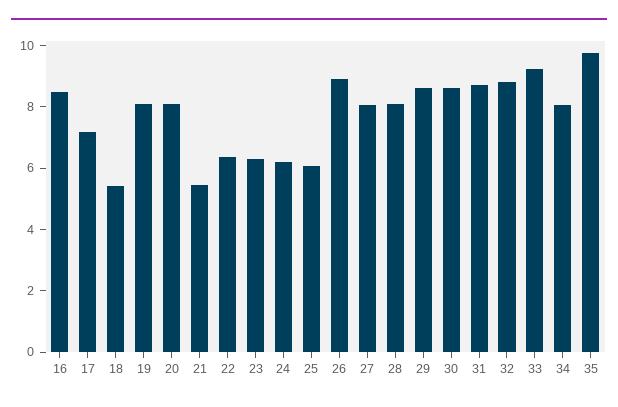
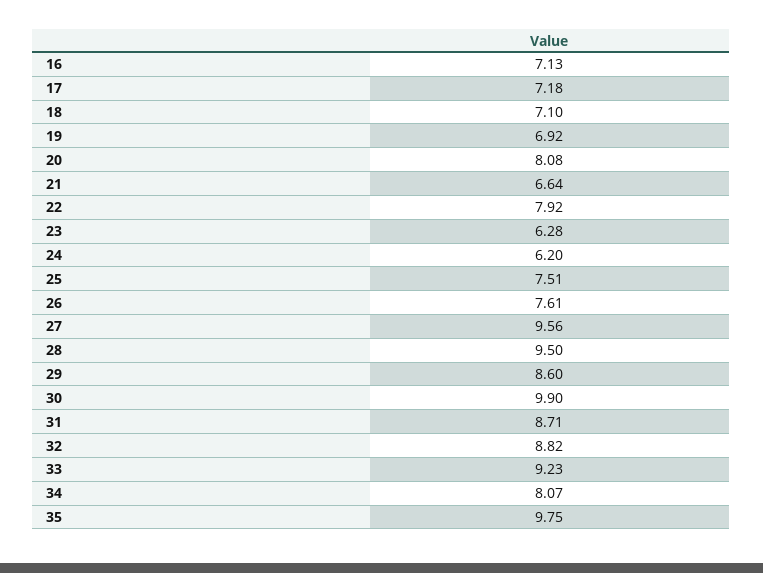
16: 8.5 -> 7.13
18: 5.5 -> 7.1
19: 8 -> 6.92
21: 5.5 -> 6.64
22: 6.5 -> 7.92
25: 6 -> 7.51
26: 9 -> 7.61
27: 8 -> 9.56
28: 8 -> 9.5
30: 8.5 -> 9.9

